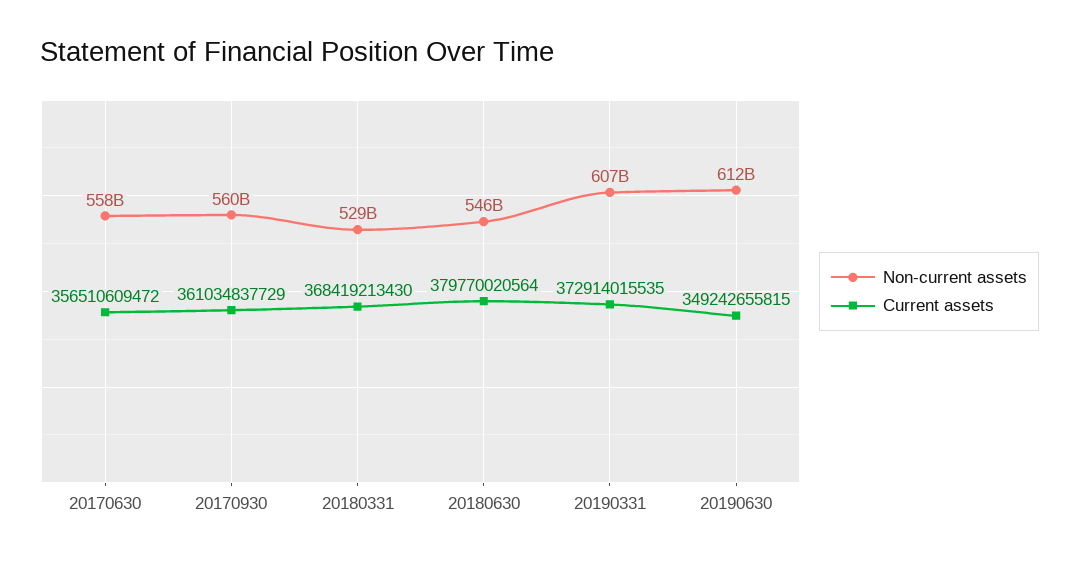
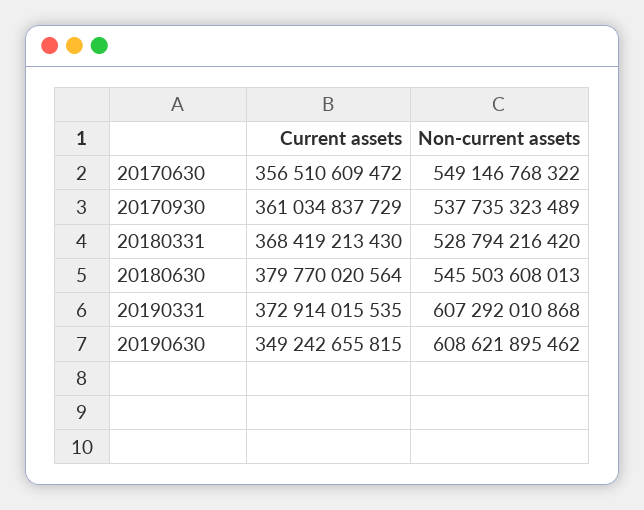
Non-current assets, 20170630: 558000000000 -> 549146768322
Non-current assets, 20170930: 560000000000 -> 537735323489
Non-current assets, 20190630: 612000000000 -> 608621895462

